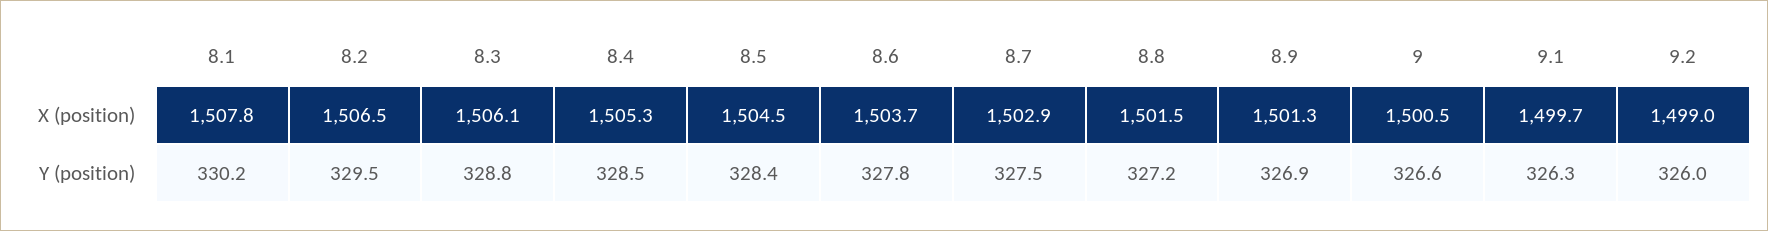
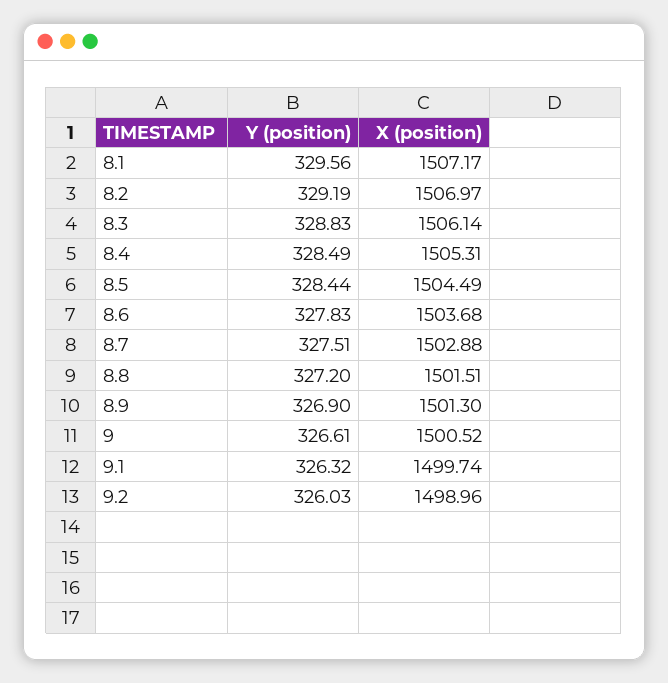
8.1, X (position): 1507.8 -> 1507.17
8.2, X (position): 1506.5 -> 1506.97
8.1, Y (position): 330.2 -> 329.56
8.2, Y (position): 329.5 -> 329.19

